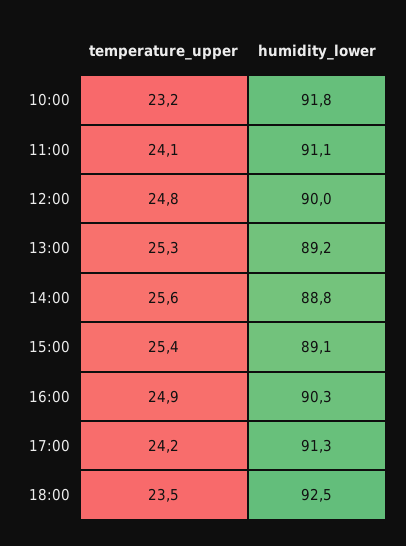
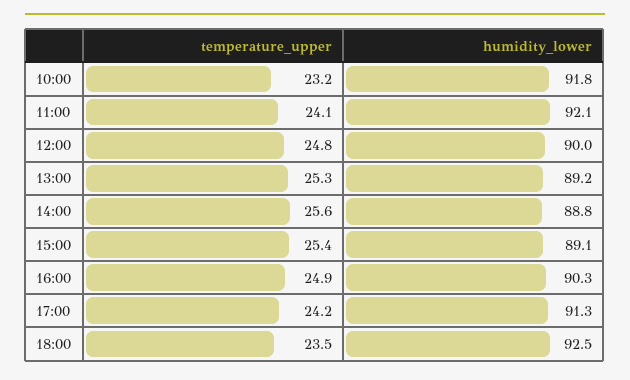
humidity_lower, 11:00: 91.1 -> 92.1

